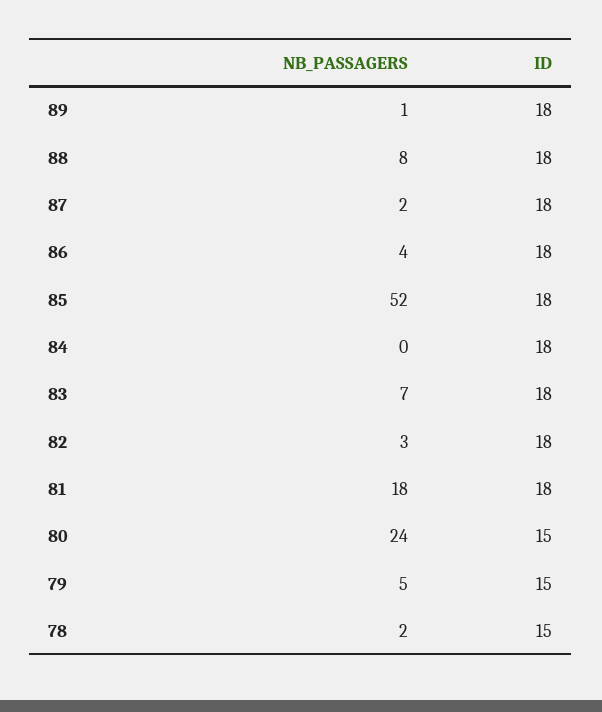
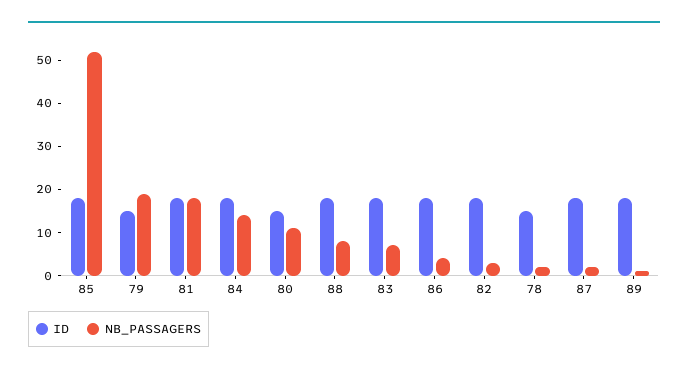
NB_PASSAGERS, 84: 0 -> 15
NB_PASSAGERS, 80: 24 -> 10
NB_PASSAGERS, 79: 5 -> 20

